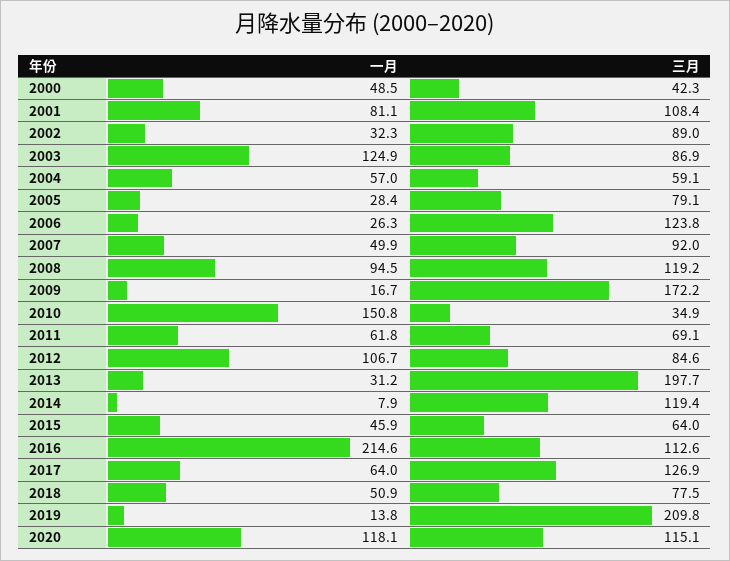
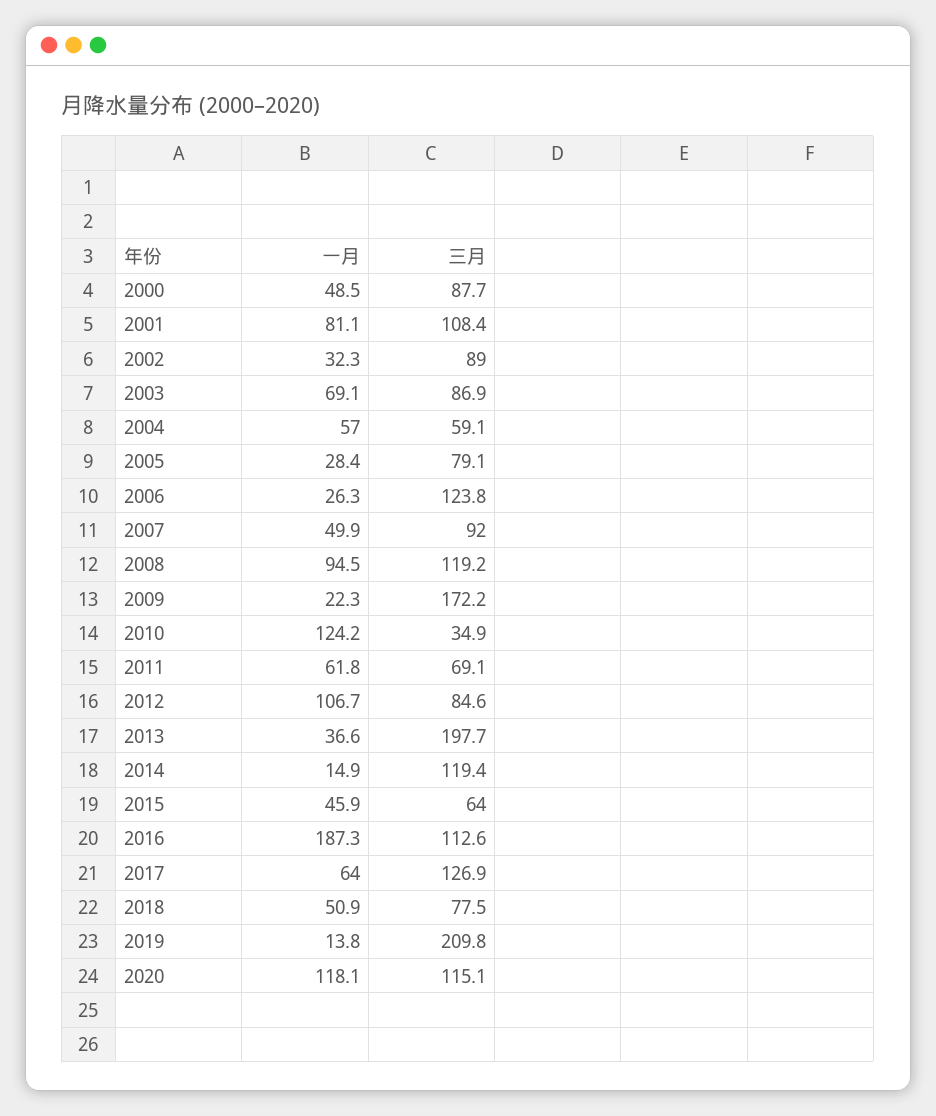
三月, 2000: 42.3 -> 87.7
一月, 2003: 124.9 -> 69.1
一月, 2009: 16.7 -> 22.3
一月, 2010: 150.8 -> 124.2
一月, 2013: 31.2 -> 36.6
一月, 2014: 7.9 -> 14.9
一月, 2016: 214.6 -> 187.3

